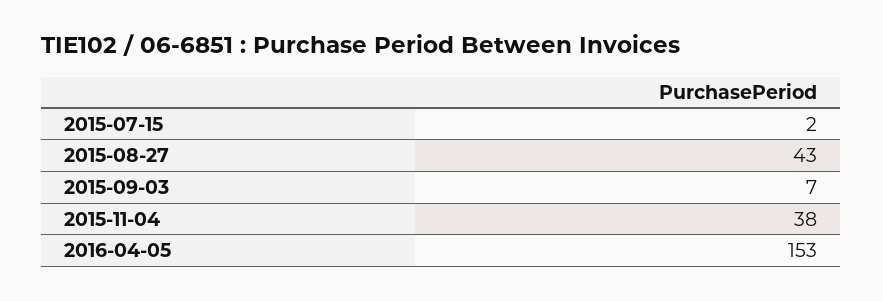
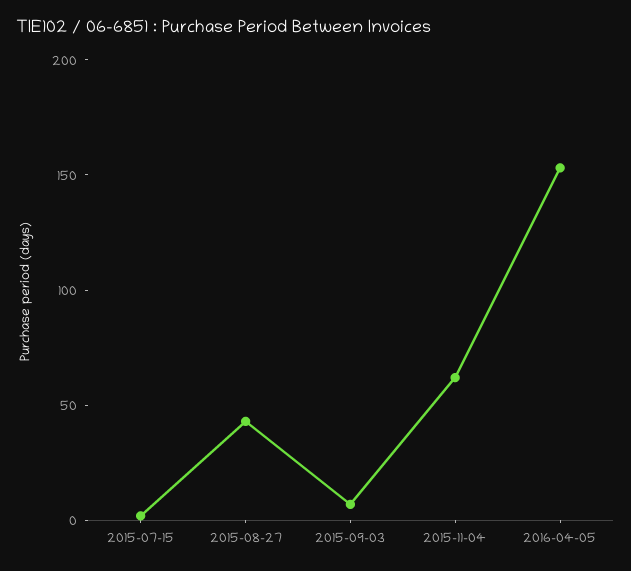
2015-11-04: 38 -> 60

